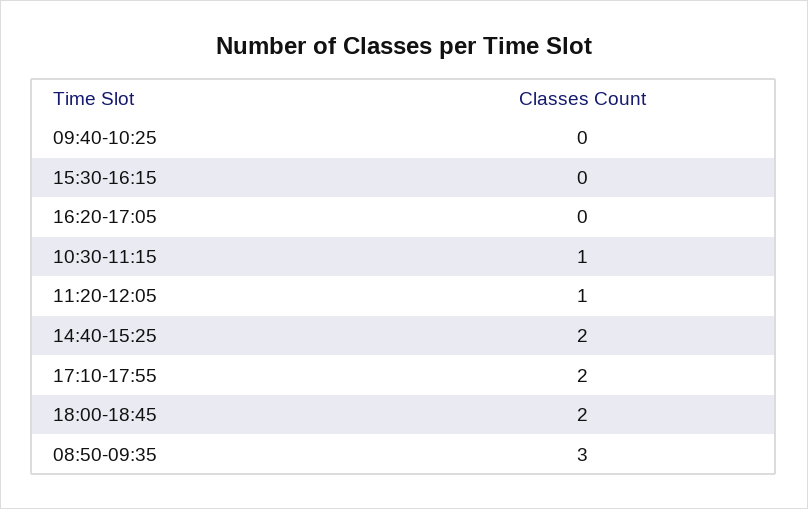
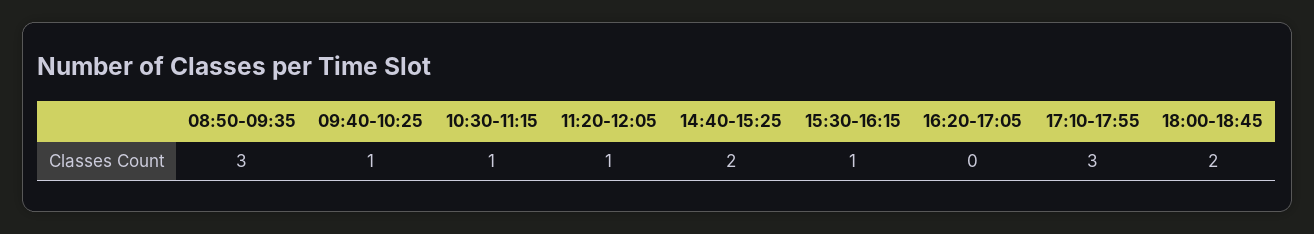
09:40-10:25: 0 -> 1
15:30-16:15: 0 -> 1
17:10-17:55: 2 -> 3

